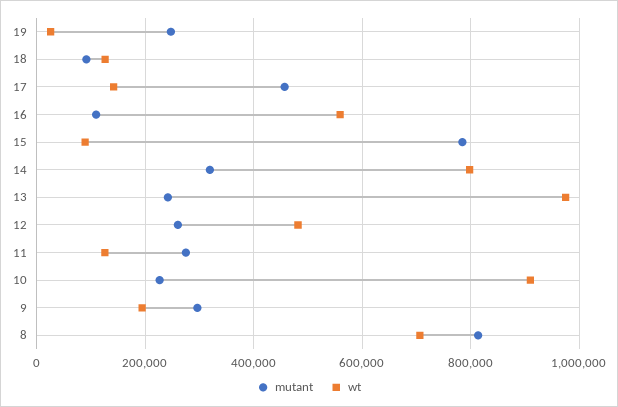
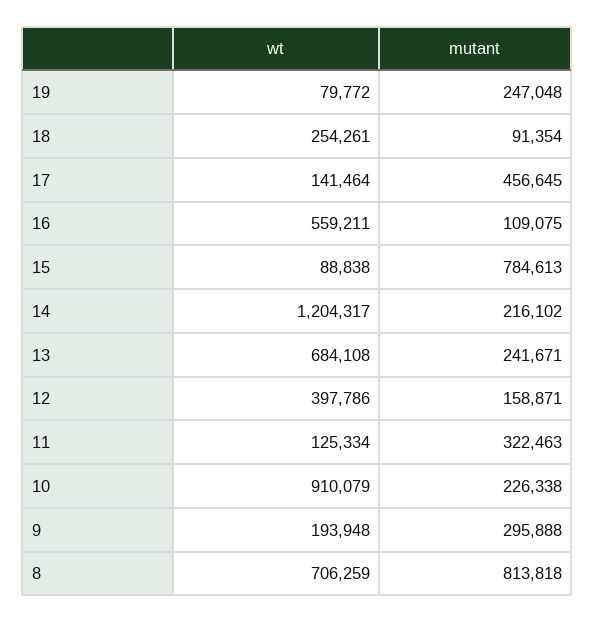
wt, 19: 20000 -> 79772
wt, 18: 120000 -> 254261
mutant, 14: 320000 -> 216102
wt, 14: 800000 -> 1204317
wt, 13: 980000 -> 684108
mutant, 12: 260000 -> 158871
wt, 12: 480000 -> 397786
mutant, 11: 280000 -> 322463

